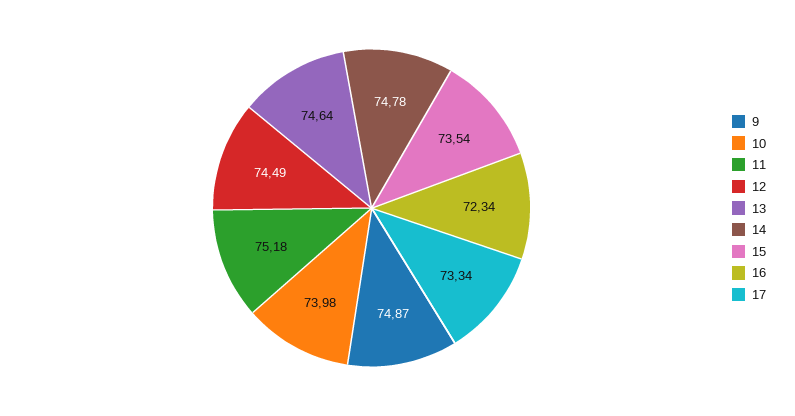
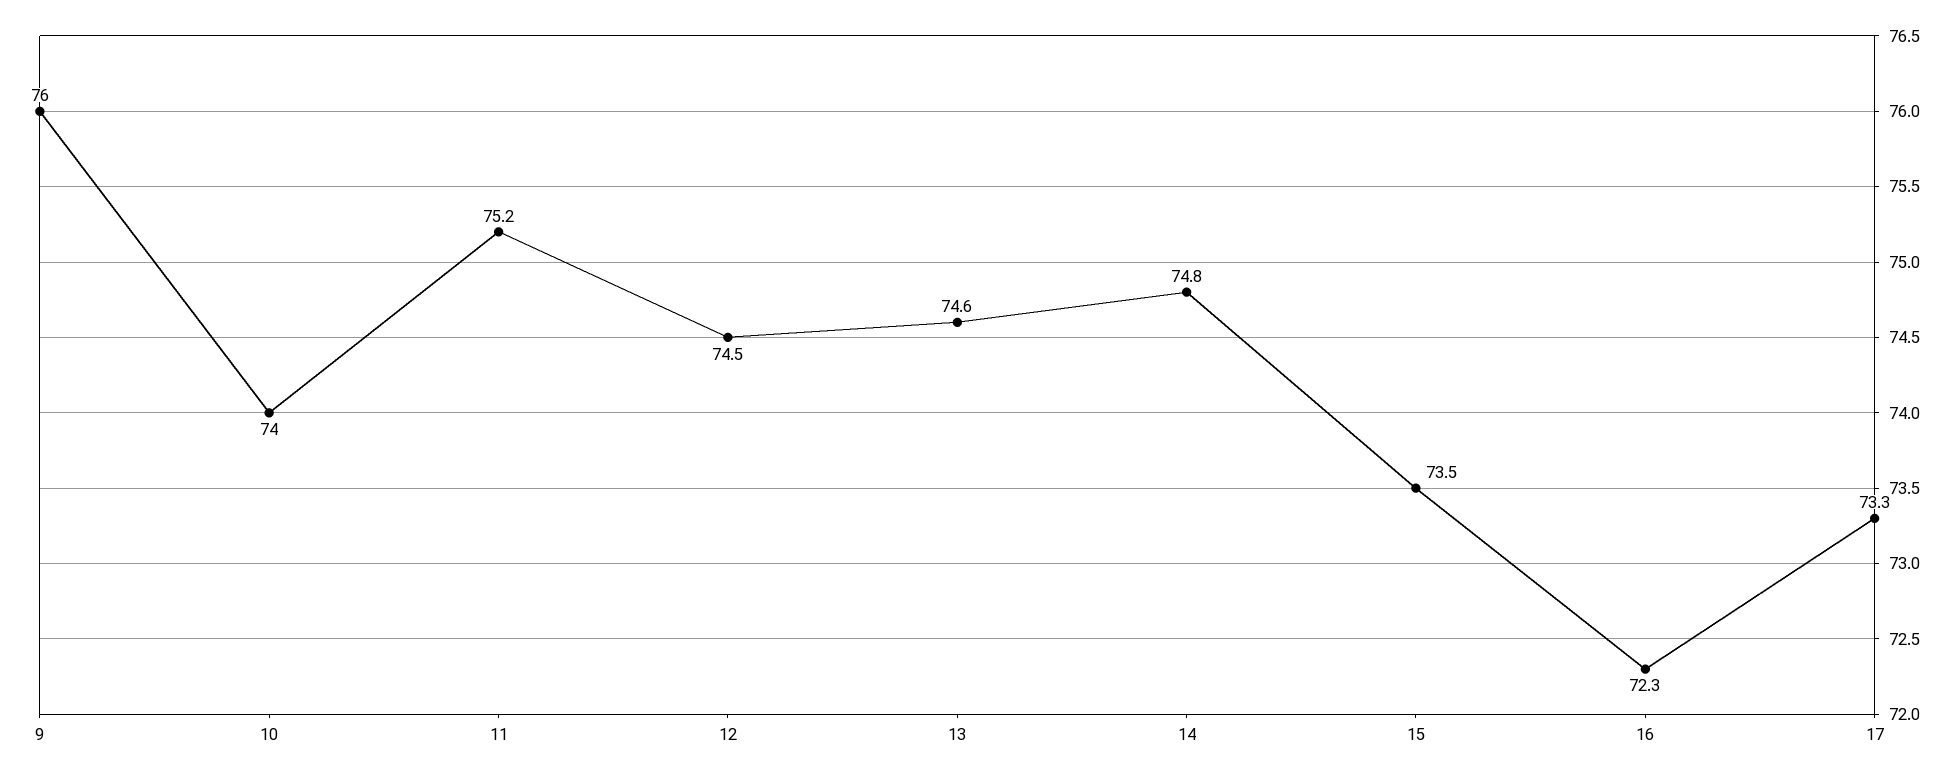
9: 74.87 -> 76

